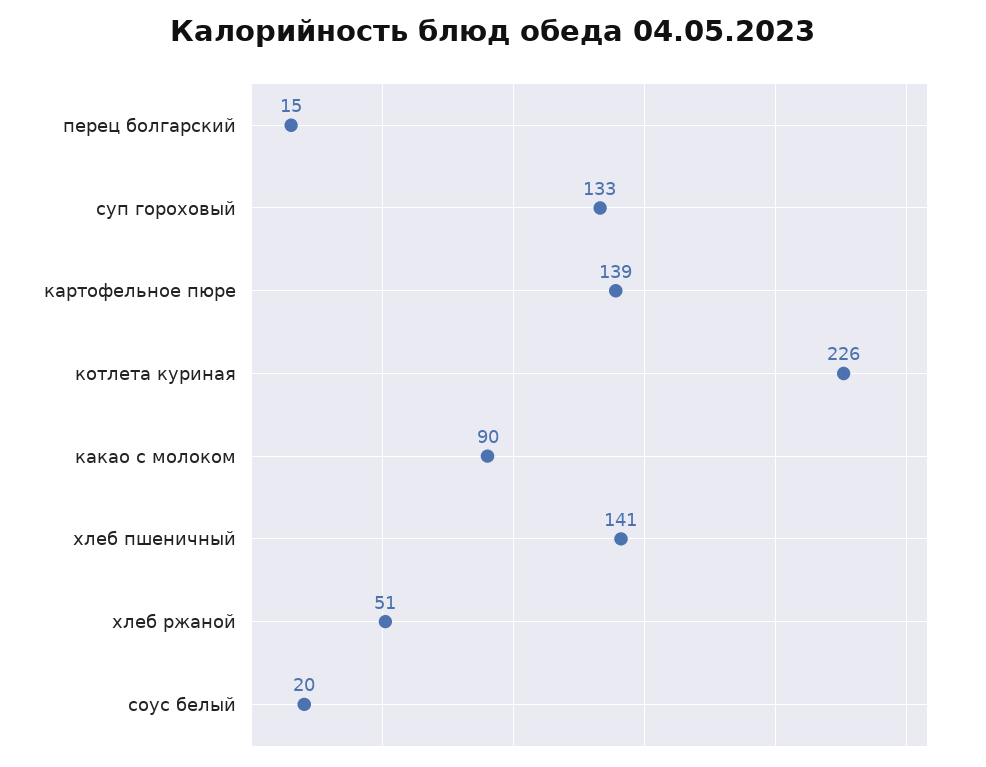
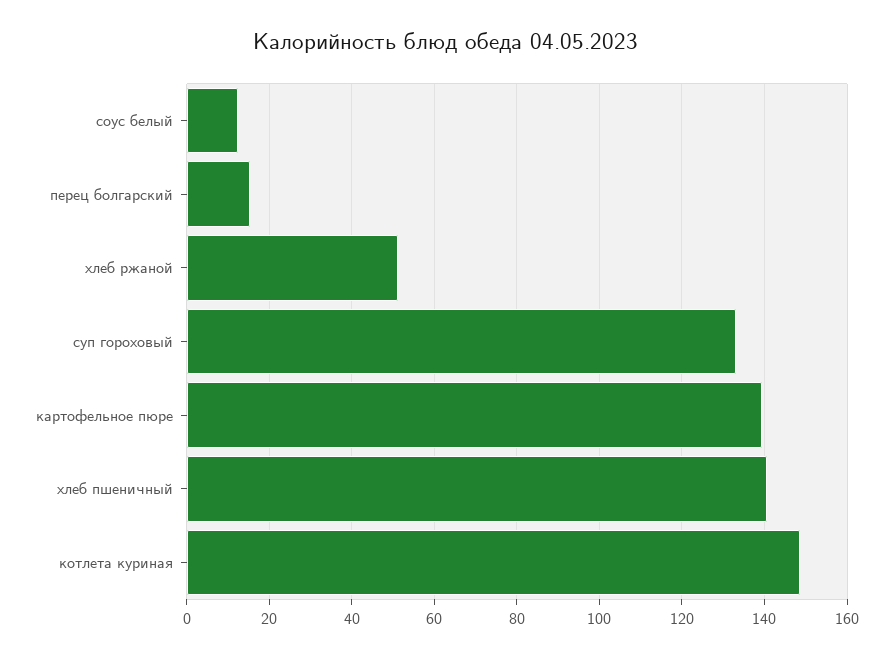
котлета куриная: 226 -> 148
какао с молоком: 90 -> none
соус белый: 20 -> 12

